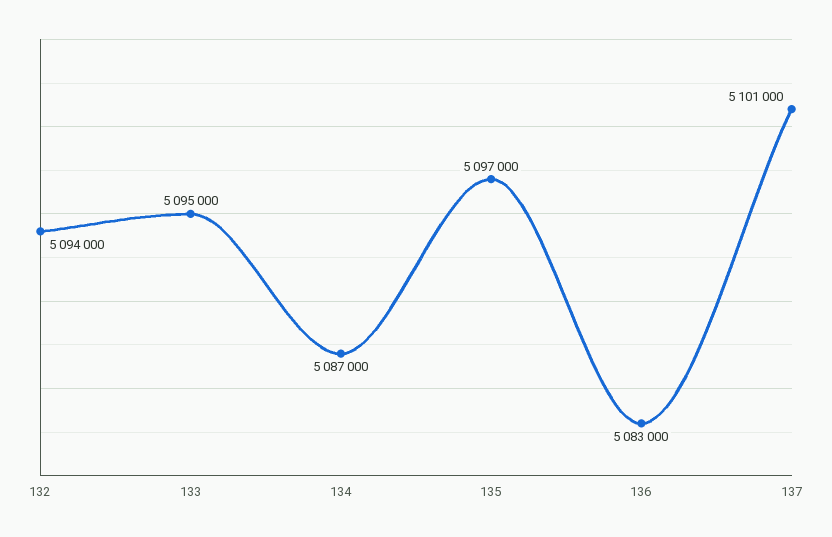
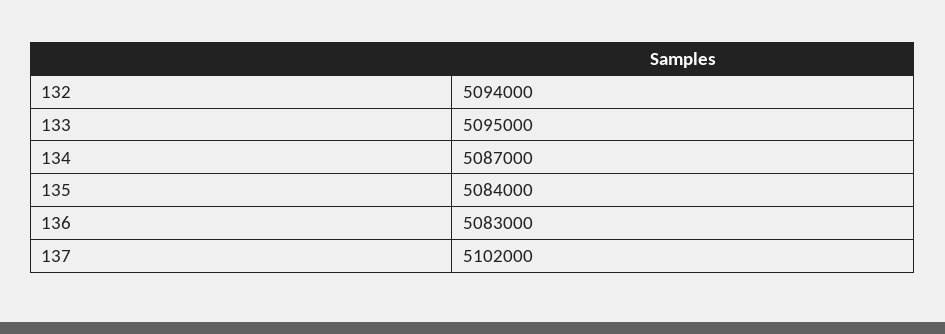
135: 5097000 -> 5084000
137: 5101000 -> 5102000

